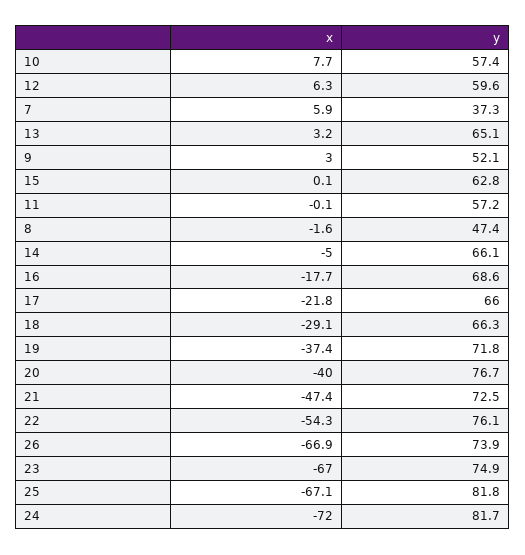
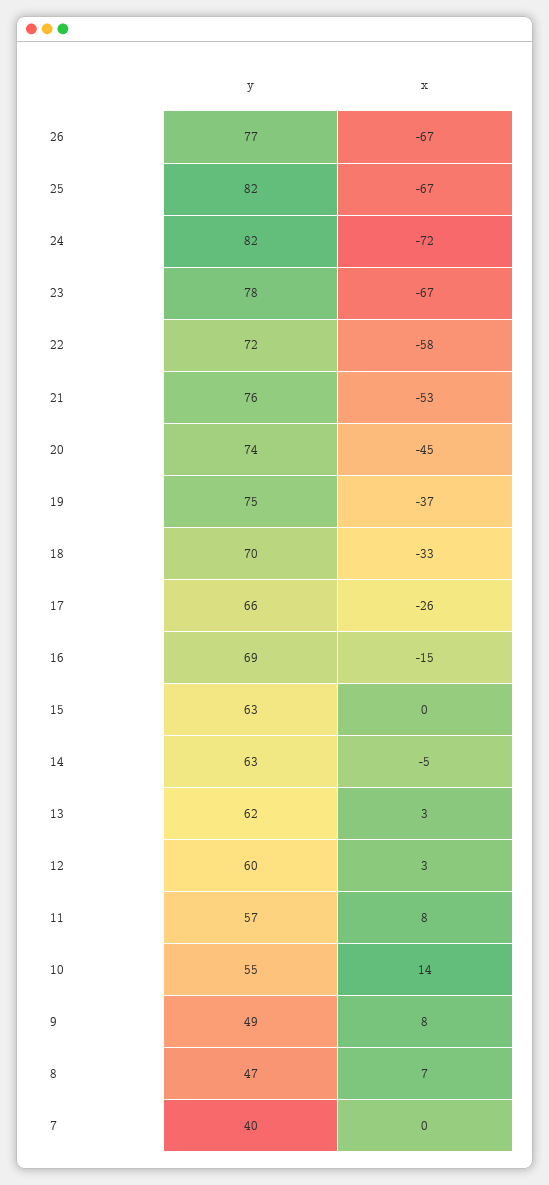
x, 10: 7.7 -> 14
y, 10: 57.4 -> 55
x, 12: 6.3 -> 3
x, 7: 5.9 -> 0
y, 7: 37.3 -> 40
y, 13: 65.1 -> 62
x, 9: 3 -> 8
y, 9: 52.1 -> 49
x, 11: -0.1 -> 8
x, 8: -1.6 -> 7
y, 14: 66.1 -> 63
x, 16: -17.7 -> -15
x, 17: -21.8 -> -26
x, 18: -29.1 -> -33
y, 18: 66.3 -> 70
y, 19: 71.8 -> 75
x, 20: -40 -> -45
y, 20: 76.7 -> 74
x, 21: -47.4 -> -53
y, 21: 72.5 -> 76
x, 22: -54.3 -> -58
y, 22: 76.1 -> 72
y, 26: 73.9 -> 77
y, 23: 74.9 -> 78

